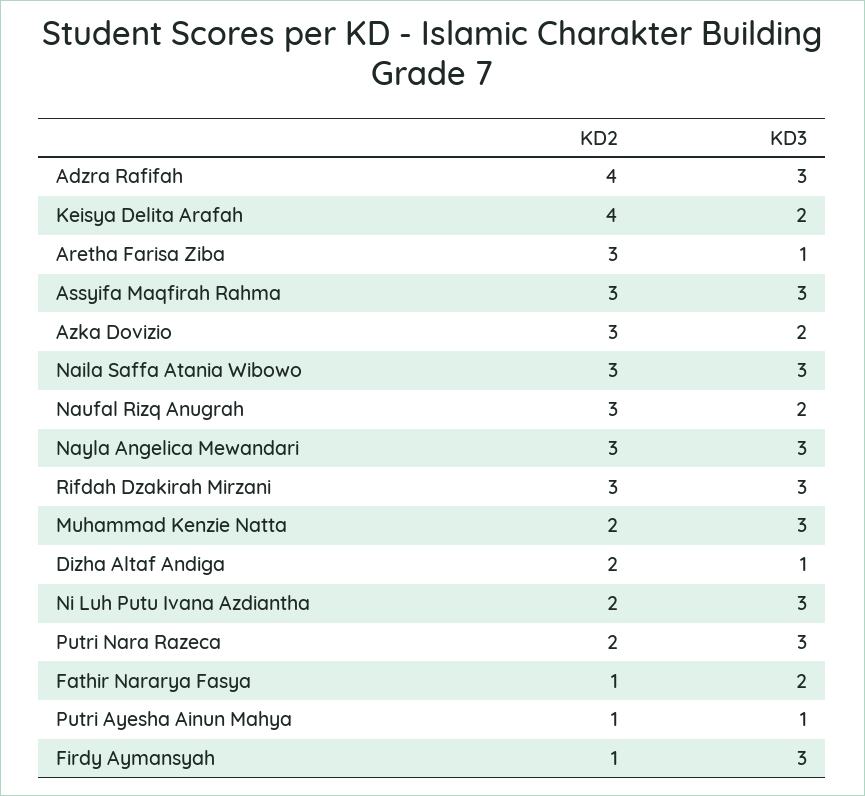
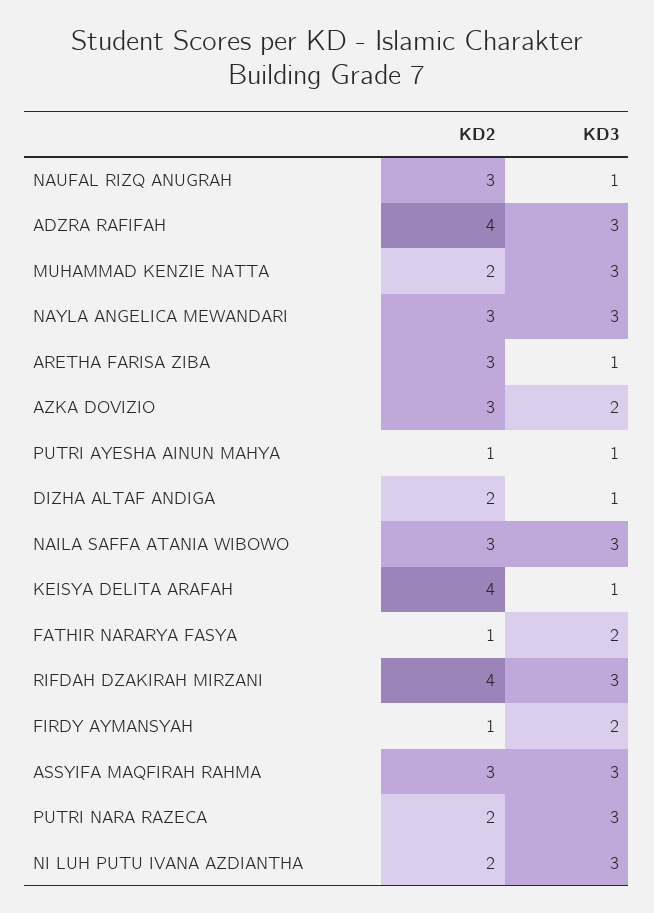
KD3, Keisya Delita Arafah: 2 -> 1
KD3, Naufal Rizq Anugrah: 2 -> 1
KD2, Rifdah Dzakirah Mirzani: 3 -> 4
KD3, Firdy Aymansyah: 3 -> 2

